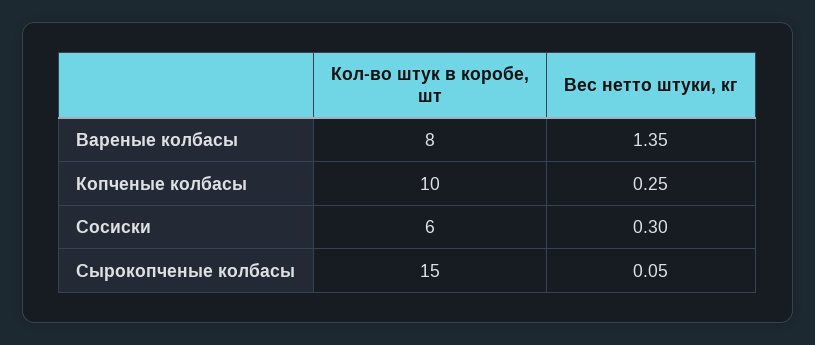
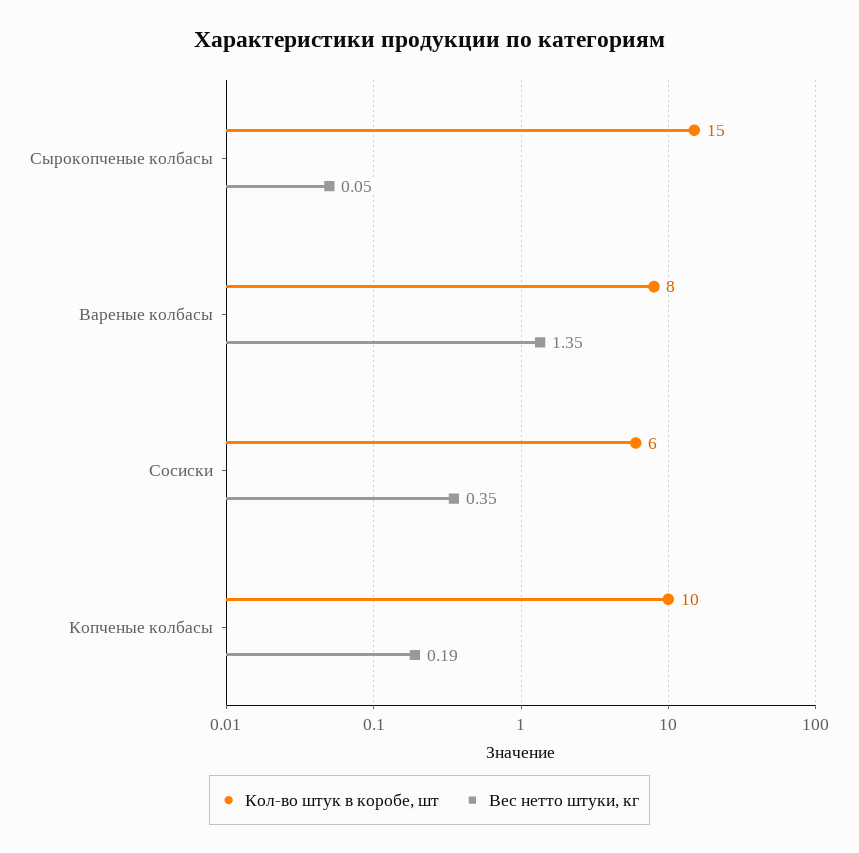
Вес нетто штуки, кг, Копченые колбасы: 0.25 -> 0.19
Вес нетто штуки, кг, Сосиски: 0.3 -> 0.35

